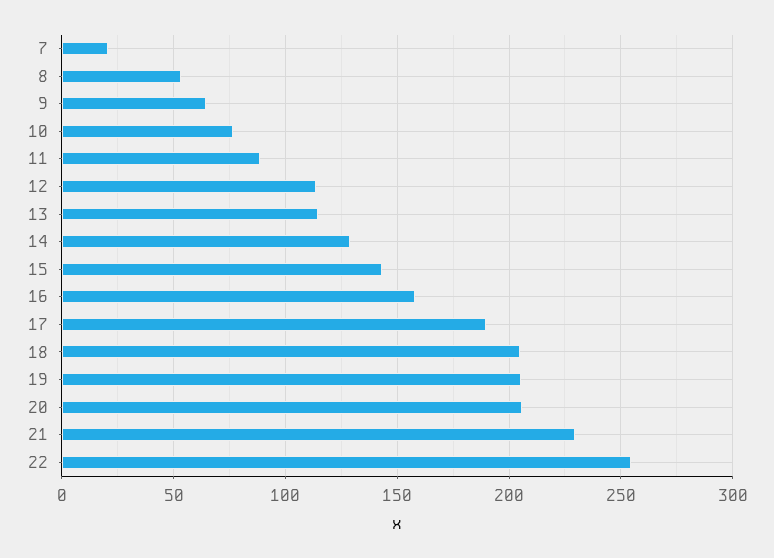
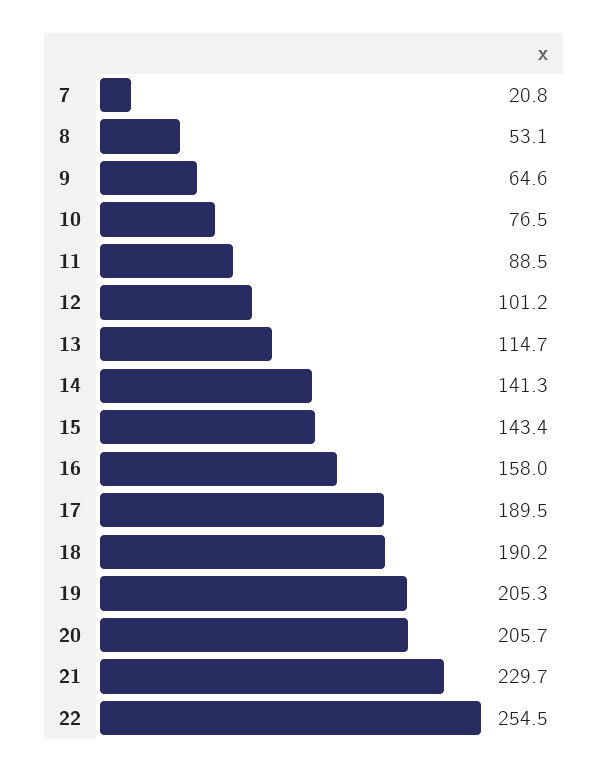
12: 115 -> 101.2
14: 130 -> 141.3
18: 205 -> 190.2

